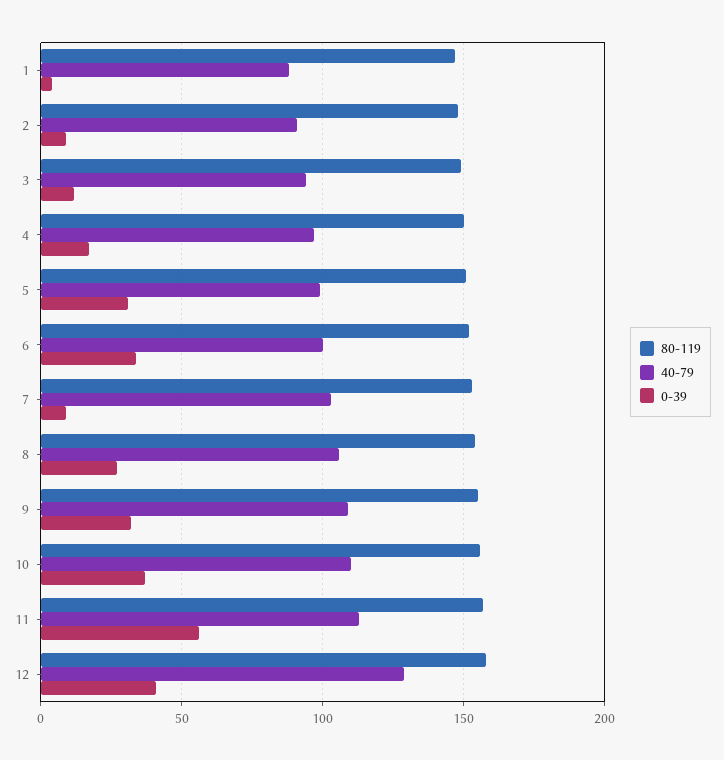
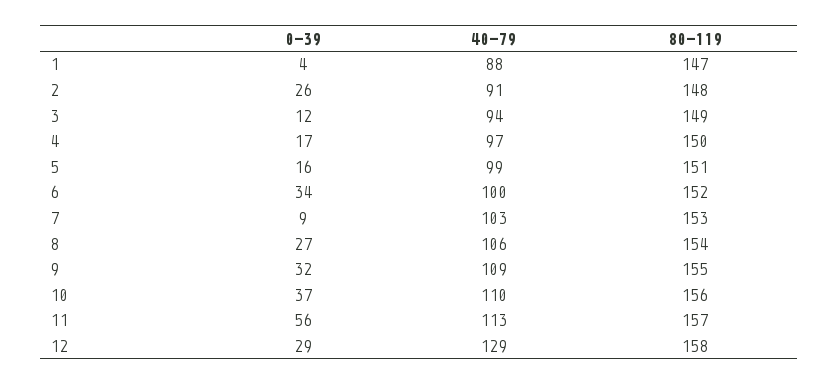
0-39, 2: 10 -> 26
0-39, 5: 30 -> 16
0-39, 12: 40 -> 29

